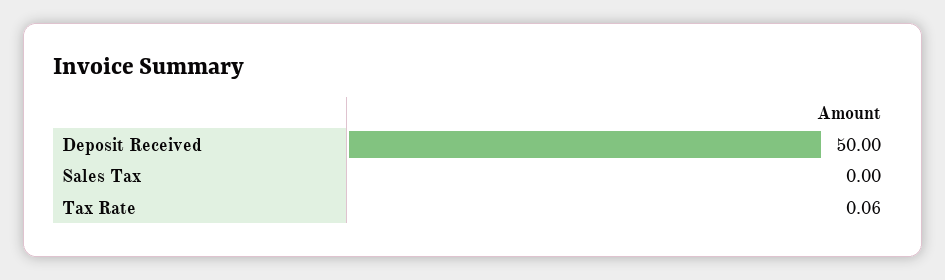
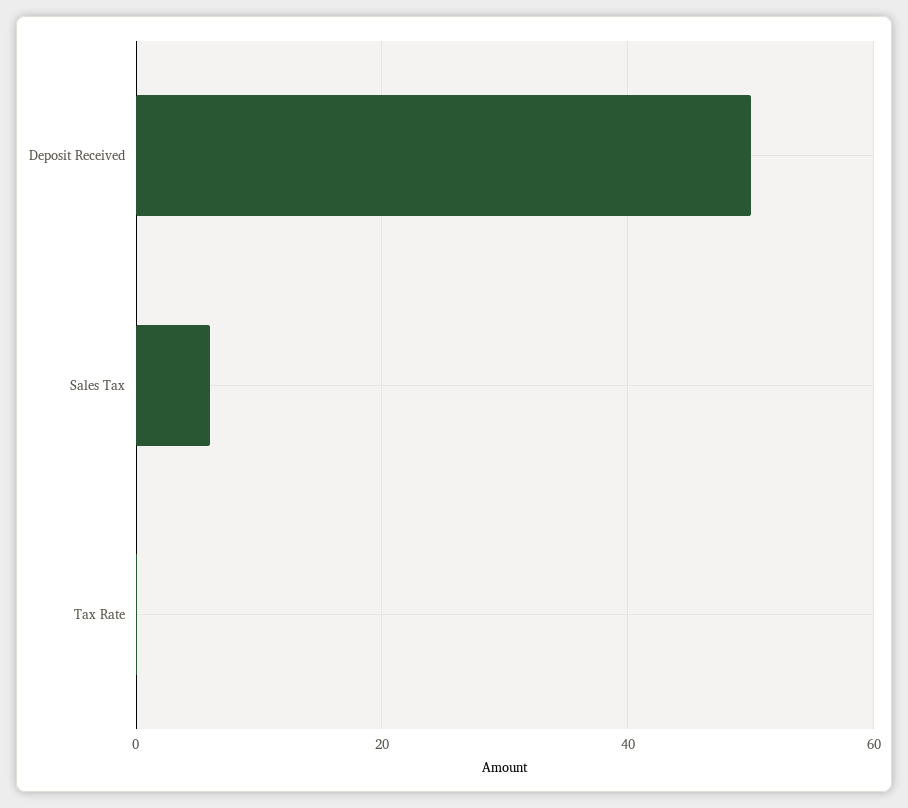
Sales Tax: 0 -> 6

